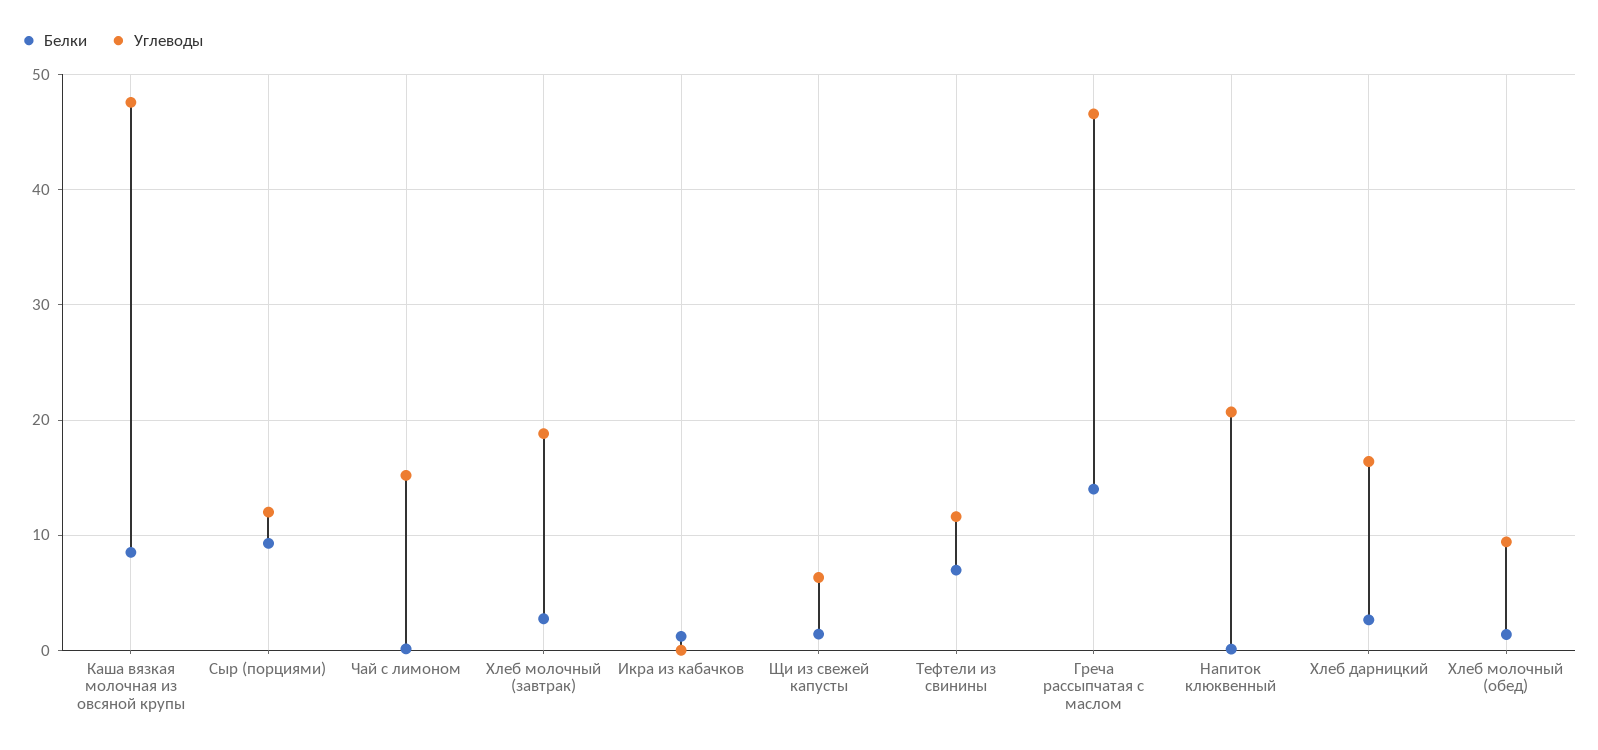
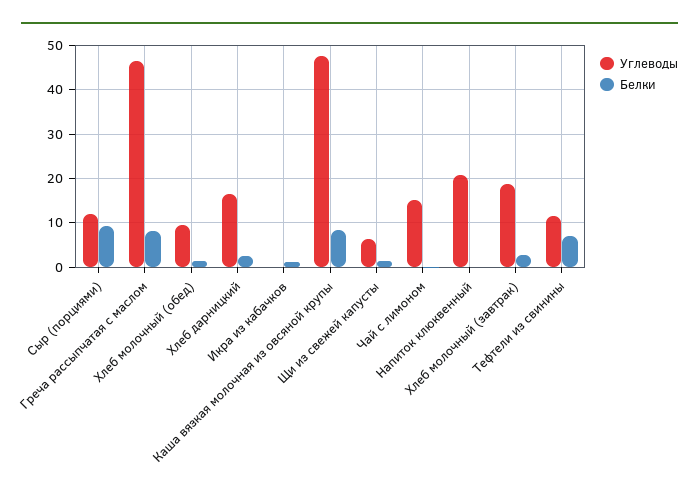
Белки, Греча рассыпчатая с маслом: 14 -> 8

